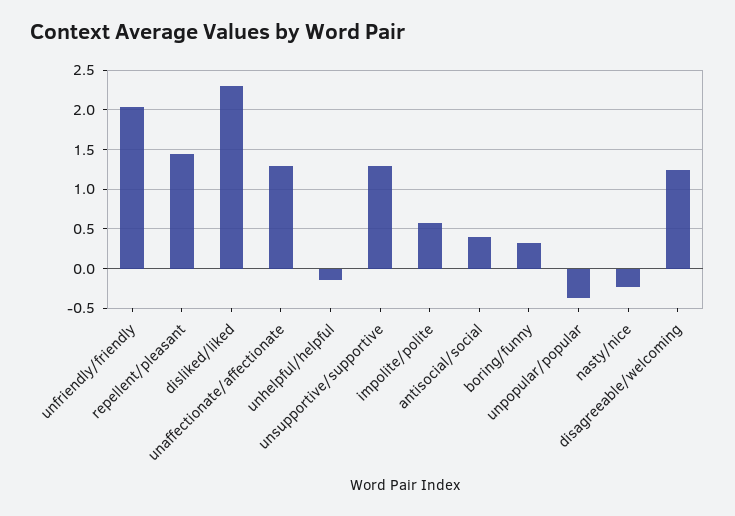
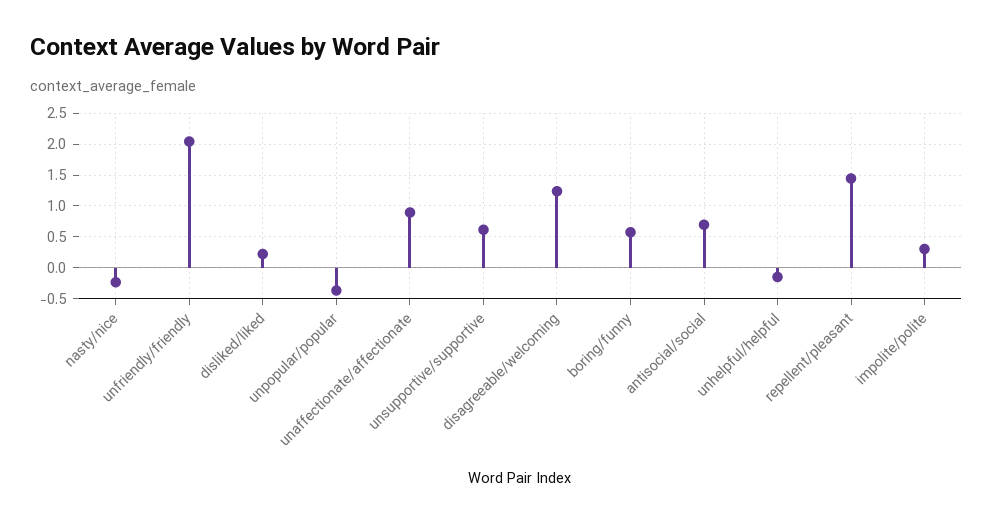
disliked/liked: 2.3 -> 0.2
unaffectionate/affectionate: 1.3 -> 0.9
unsupportive/supportive: 1.3 -> 0.6
impolite/polite: 0.6 -> 0.3
antisocial/social: 0.4 -> 0.7
boring/funny: 0.3 -> 0.6

